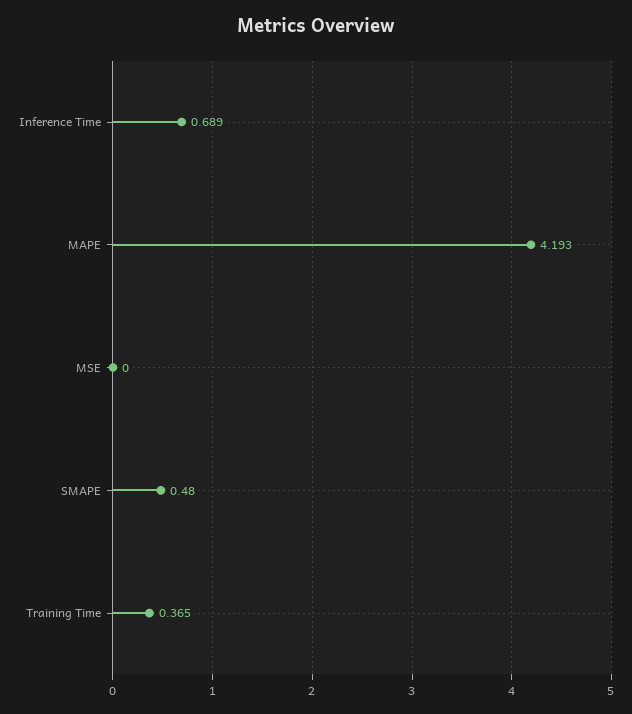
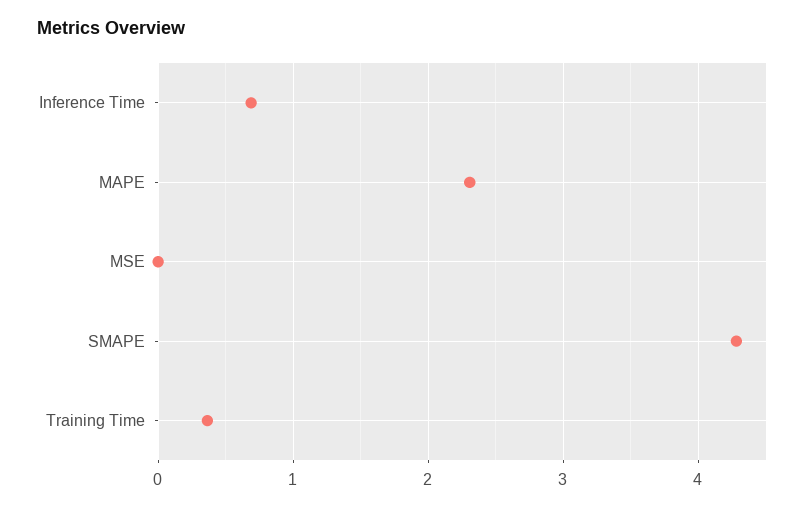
MAPE: 4.193 -> 2.3
SMAPE: 0.48 -> 4.3

